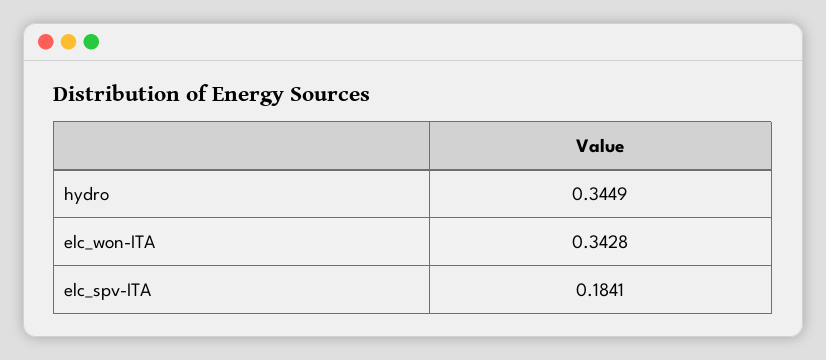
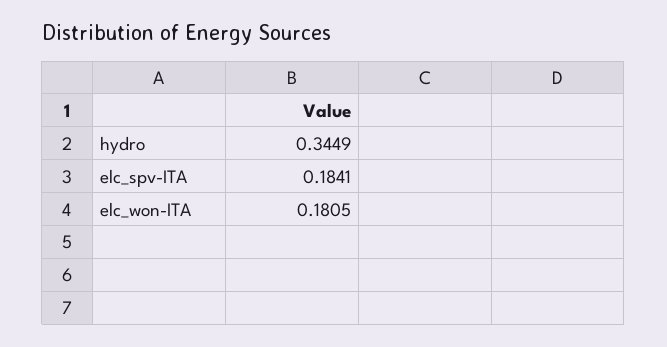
elc_won-ITA: 0.3428 -> 0.1805

